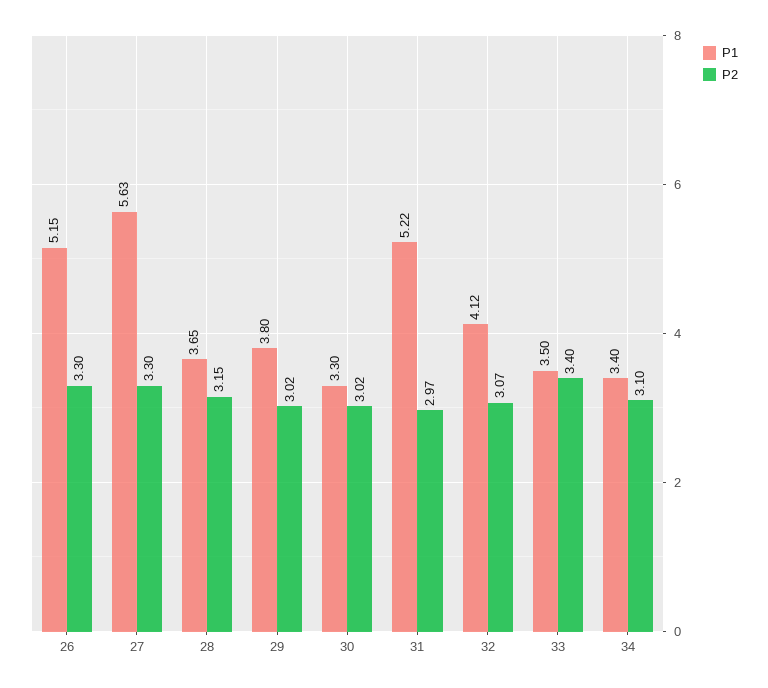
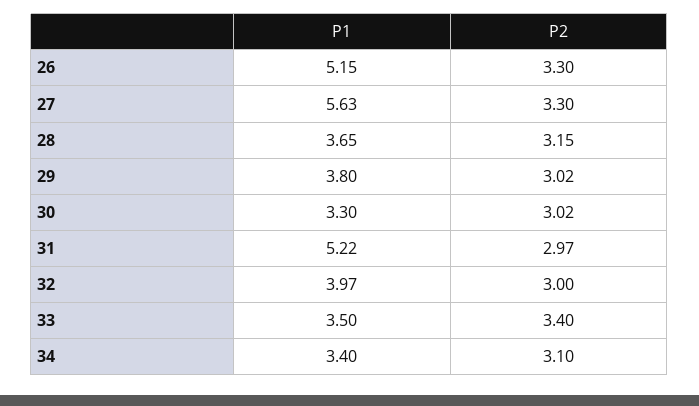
P1, 32: 4.12 -> 3.97
P2, 32: 3.07 -> 3

